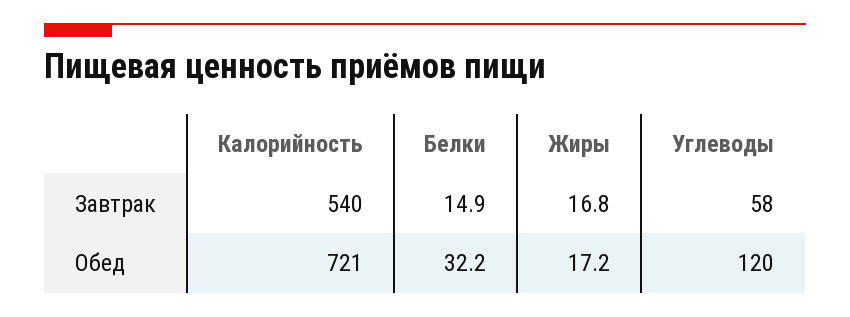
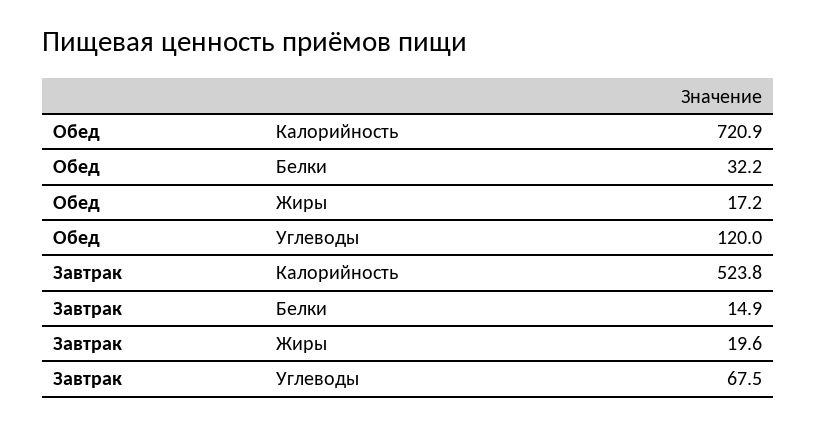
Калорийность, Завтрак: 540 -> 523.8
Жиры, Завтрак: 16.8 -> 19.6
Углеводы, Завтрак: 58 -> 67.5

